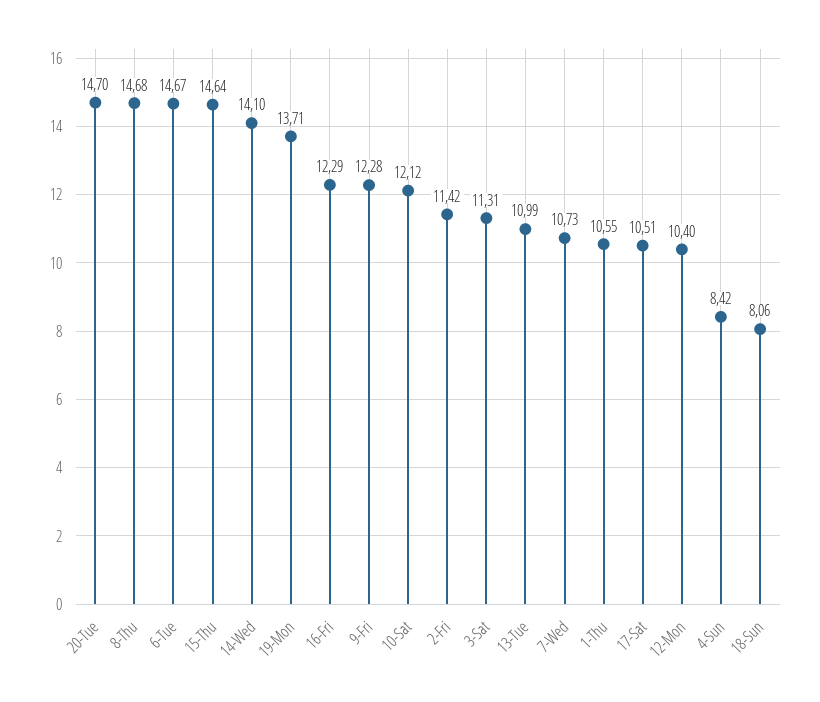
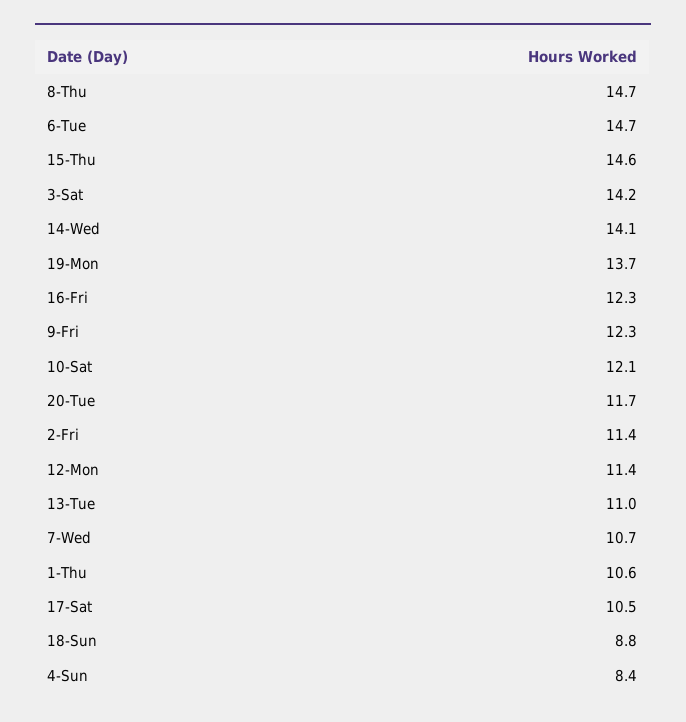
20-Tue: 14.7 -> 11.7
3-Sat: 11.31 -> 14.2
12-Mon: 10.4 -> 11.4
18-Sun: 8.06 -> 8.8

